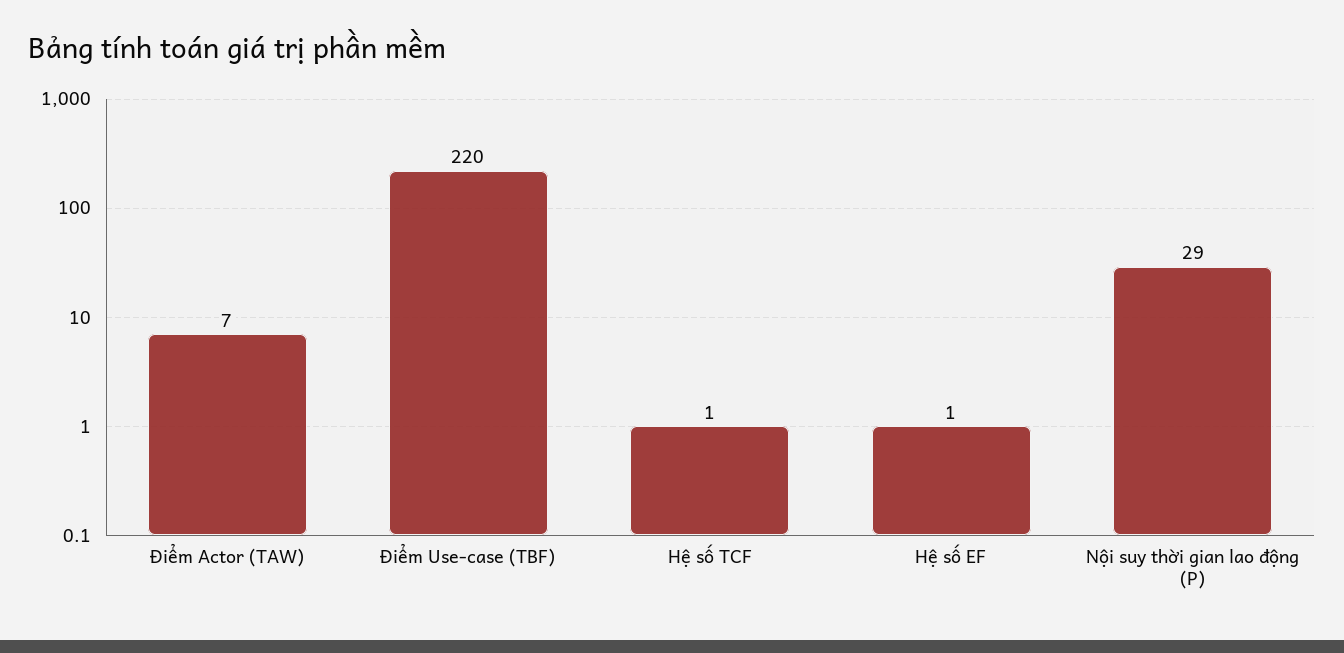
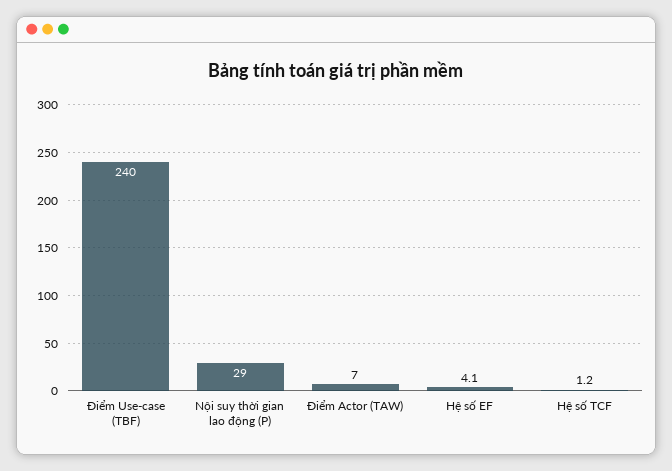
Điểm Use-case (TBF): 220 -> 240
Hệ số EF: 1 -> 4.1

